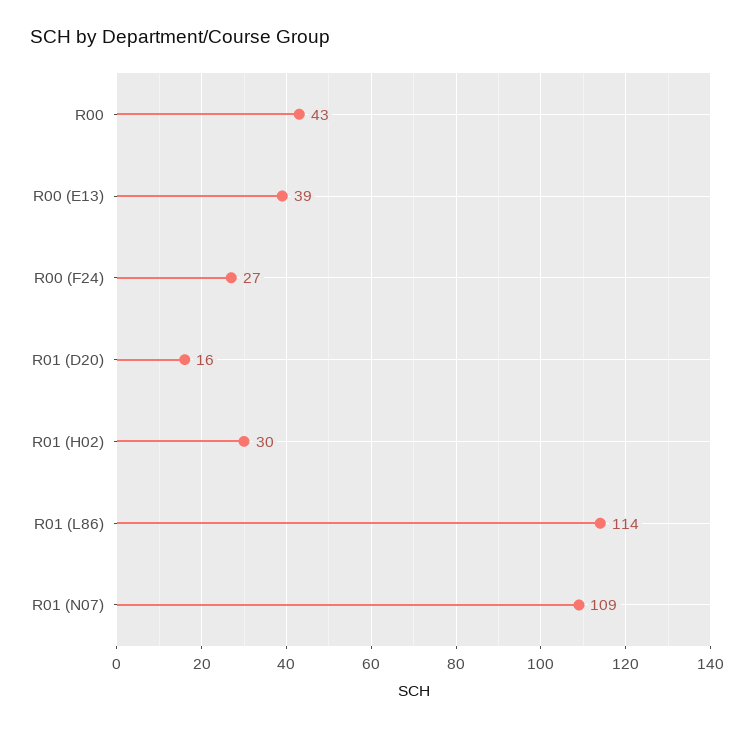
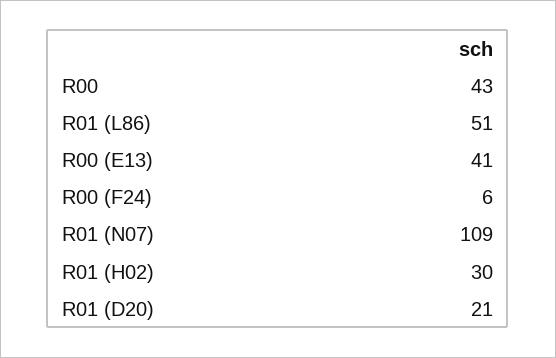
R00 (E13): 39 -> 41
R00 (F24): 27 -> 6
R01 (D20): 16 -> 21
R01 (L86): 114 -> 51

